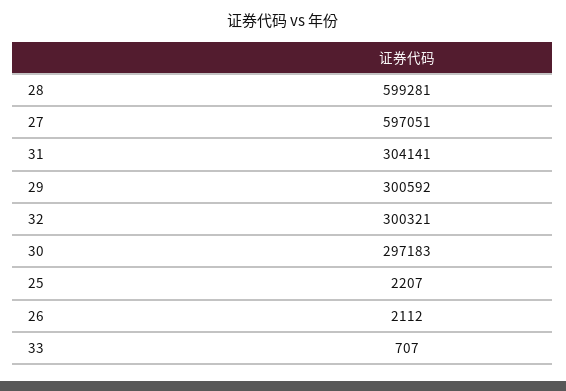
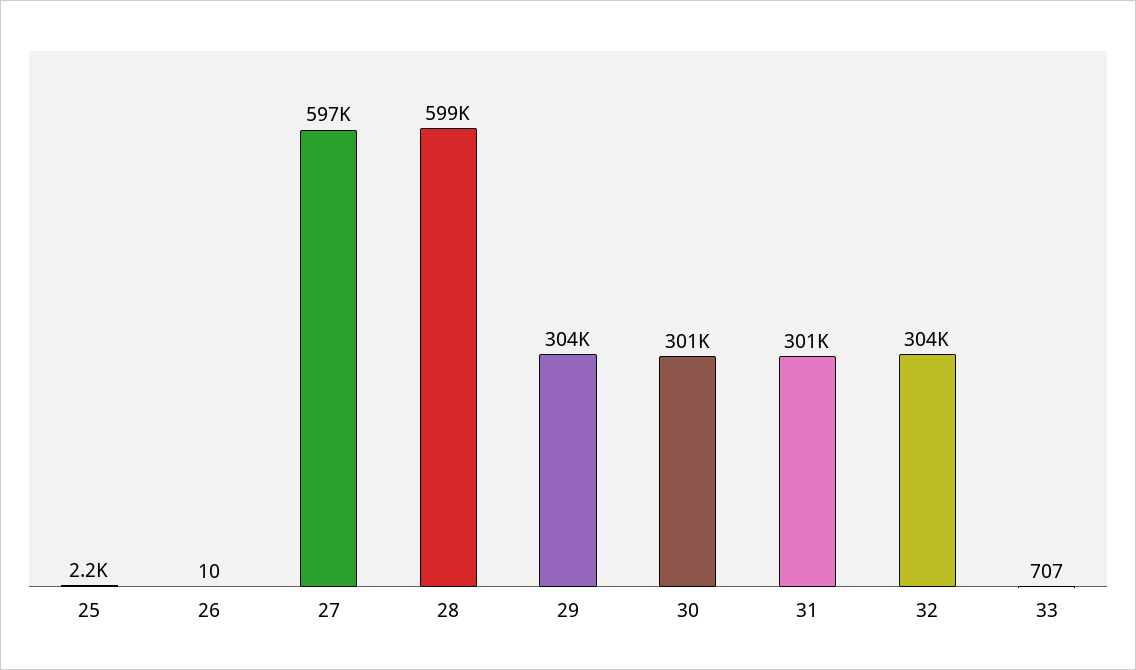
31: 304141 -> 301000
29: 300592 -> 304000
32: 300321 -> 304000
30: 297183 -> 301000
26: 2112 -> 10

